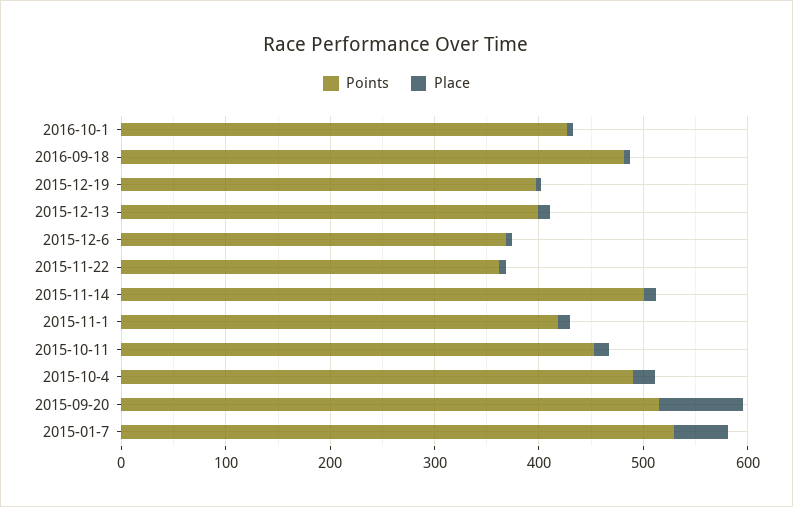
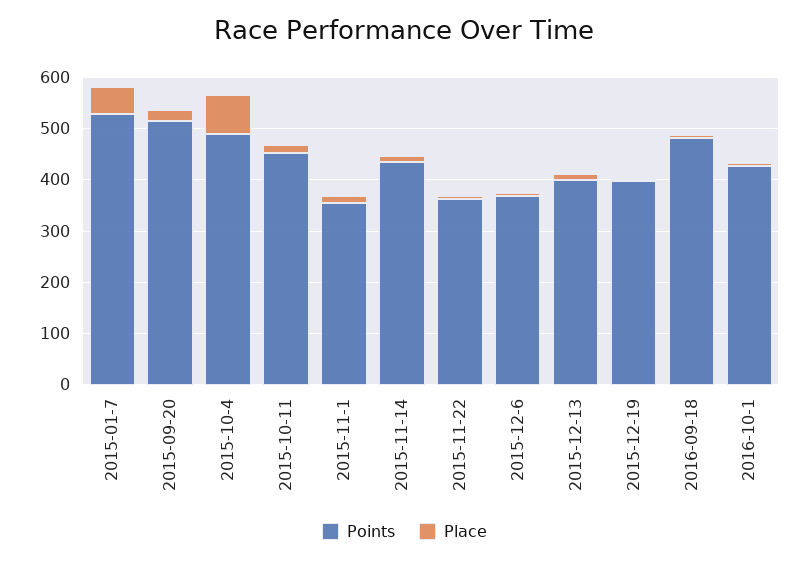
Points, 2015-11-14: 500 -> 440
Points, 2015-11-1: 420 -> 360
Place, 2015-10-4: 20 -> 80
Place, 2015-09-20: 80 -> 20

